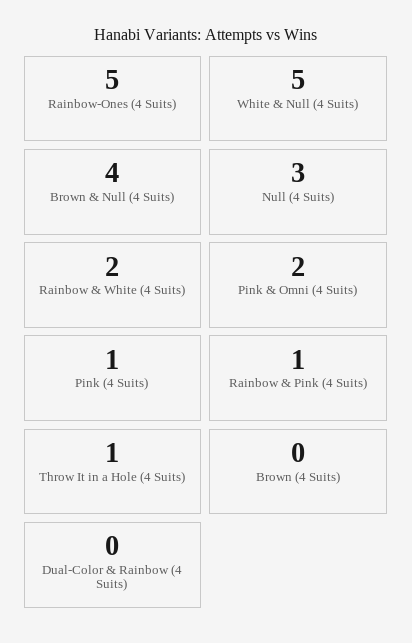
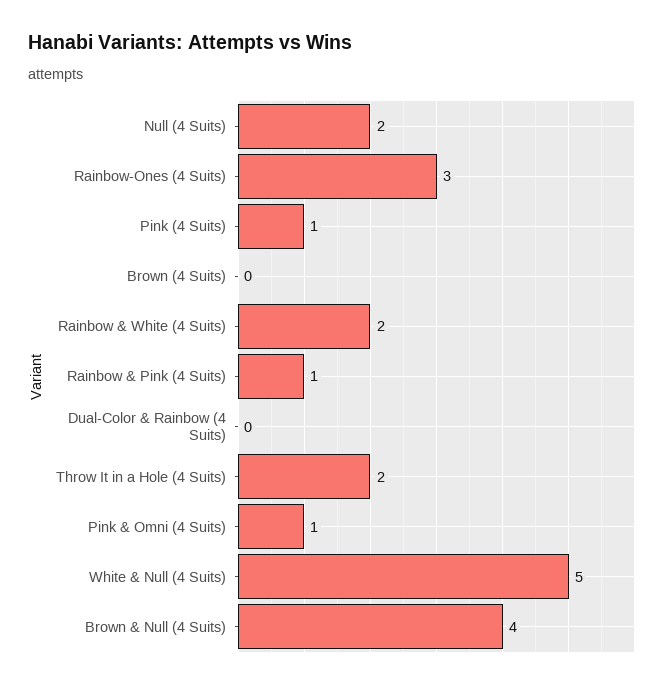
Rainbow-Ones (4 Suits): 5 -> 3
Null (4 Suits): 3 -> 2
Pink & Omni (4 Suits): 2 -> 1
Throw It in a Hole (4 Suits): 1 -> 2

